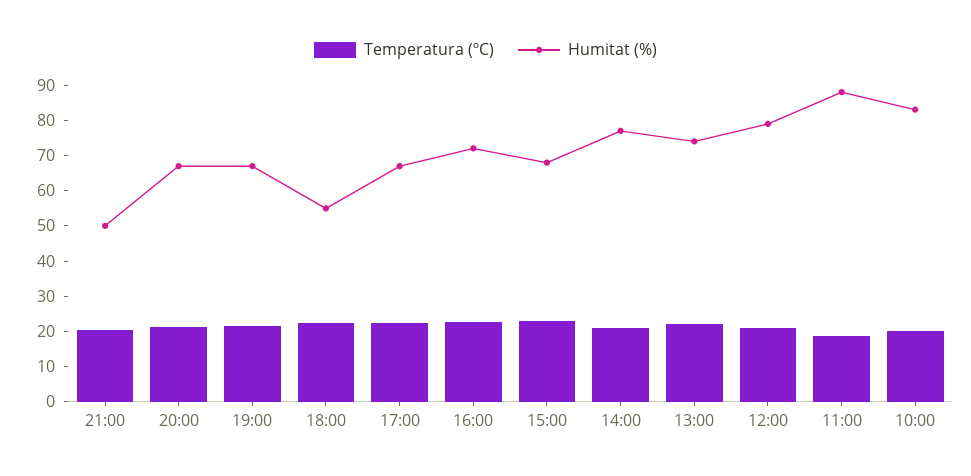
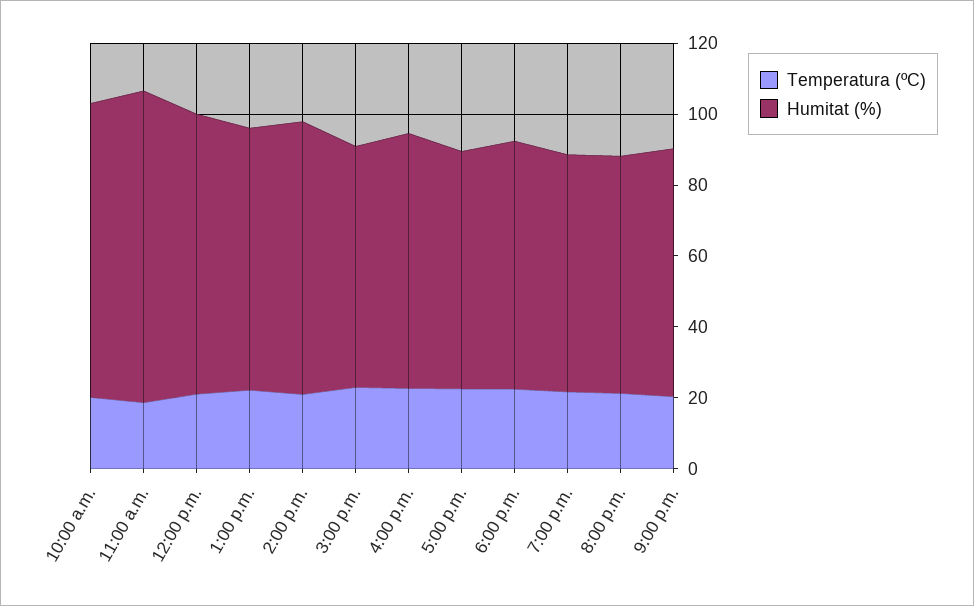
Humitat (%), 21:00: 50 -> 70
Humitat (%), 18:00: 55 -> 70

